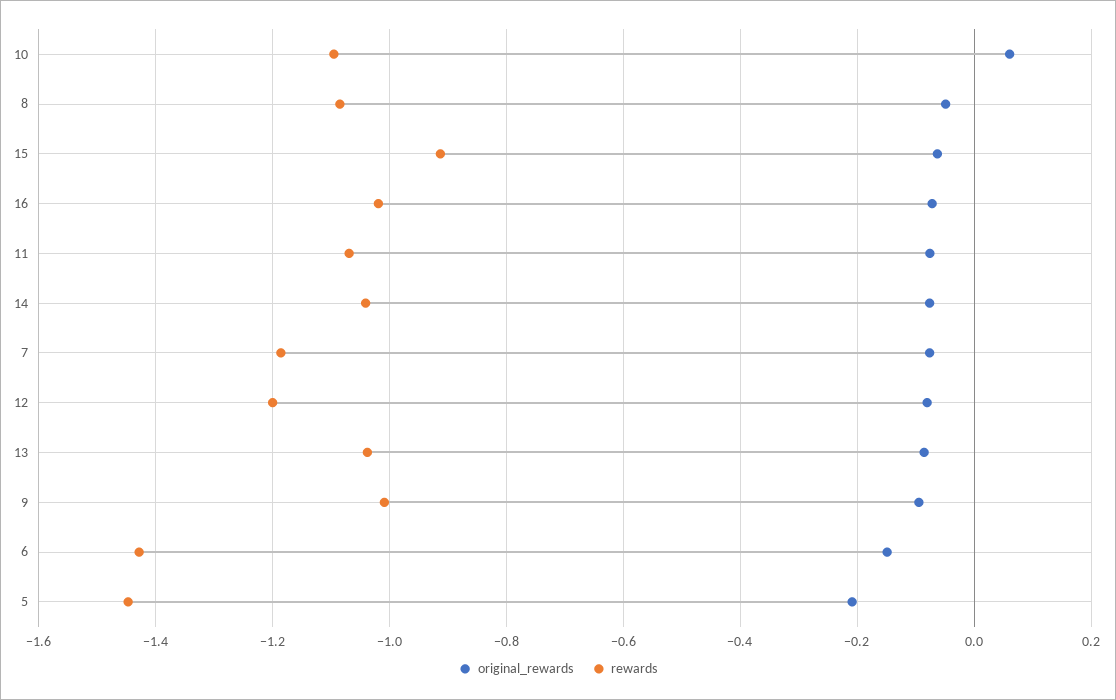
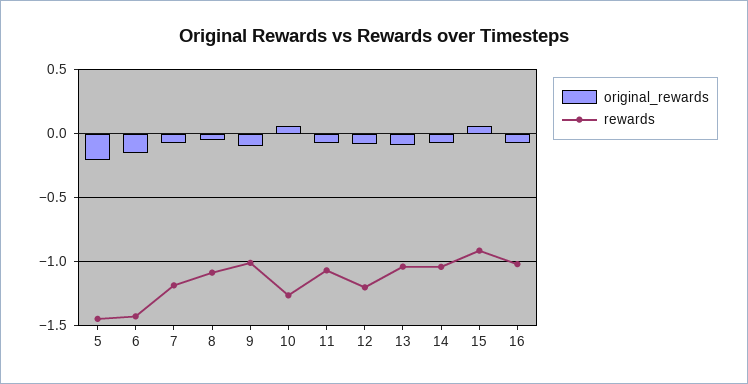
rewards, 10: -1.1 -> -1.25
original_rewards, 15: -0.06 -> 0.05

